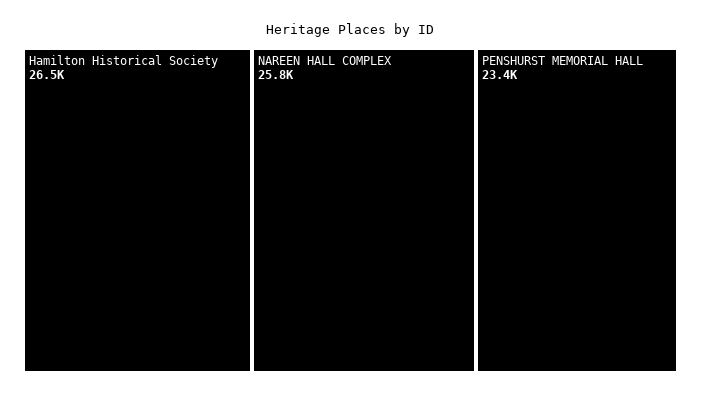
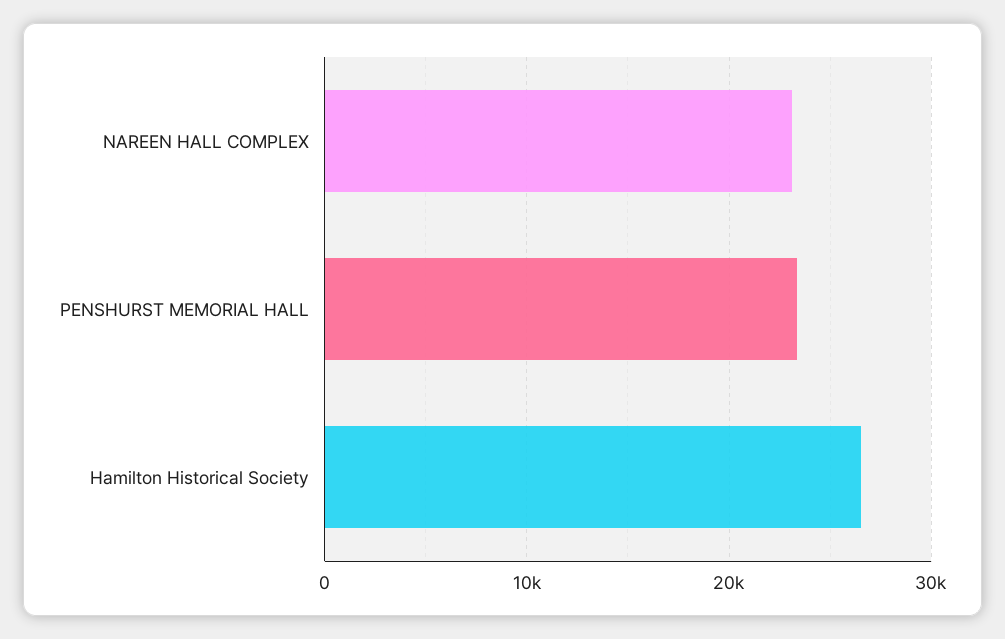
NAREEN HALL COMPLEX: 25800 -> 23000

